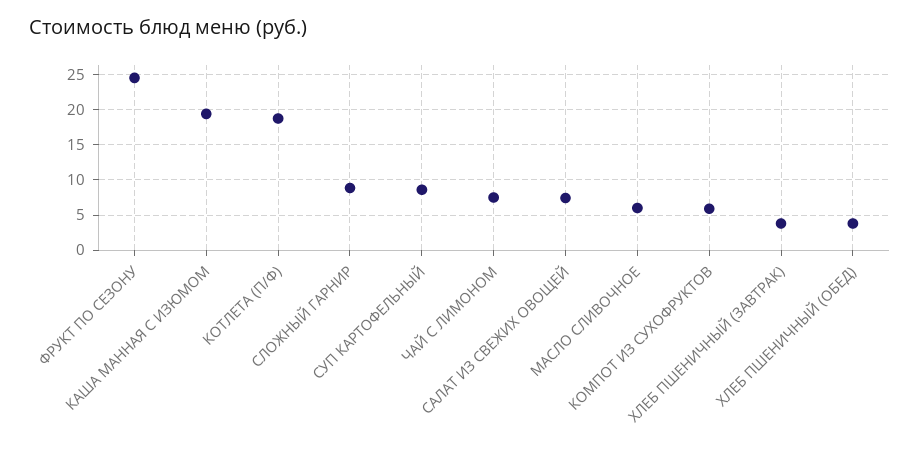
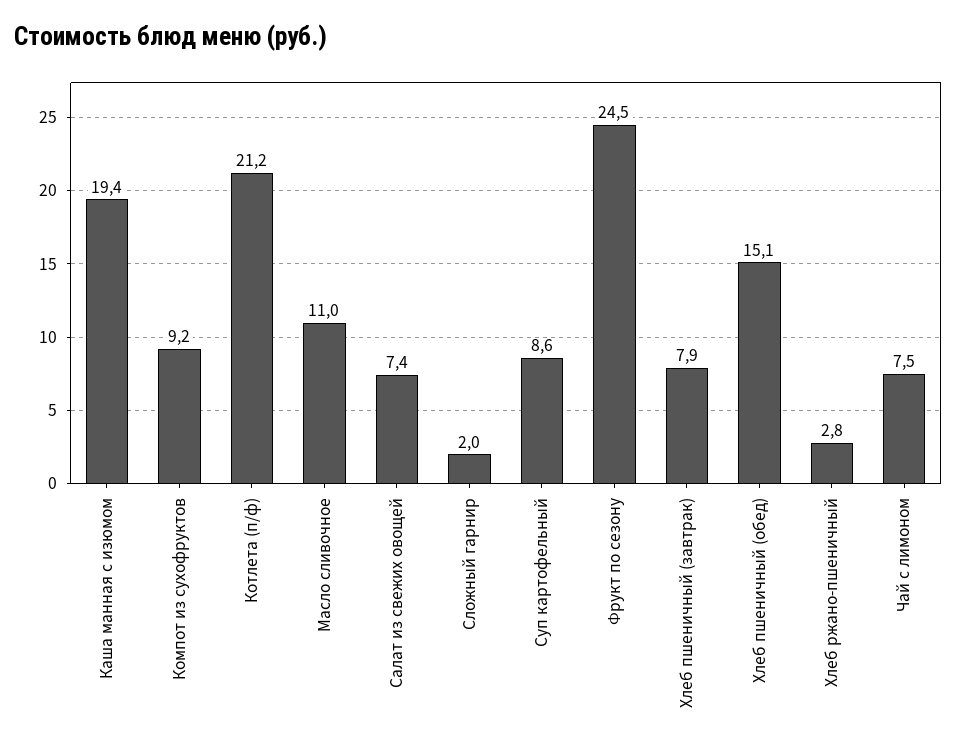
КОТЛЕТА (П/Ф): 19 -> 21.2
СЛОЖНЫЙ ГАРНИР: 9 -> 2
МАСЛО СЛИВОЧНОЕ: 6 -> 11
КОМПОТ ИЗ СУХОФРУКТОВ: 6 -> 9.2
ХЛЕБ ПШЕНИЧНЫЙ (ЗАВТРАК): 4 -> 7.9
ХЛЕБ ПШЕНИЧНЫЙ (ОБЕД): 4 -> 15.1
Хлеб ржано-пшеничный: none -> 2.8

